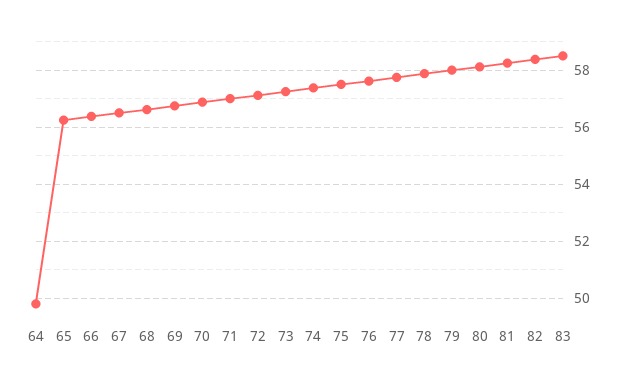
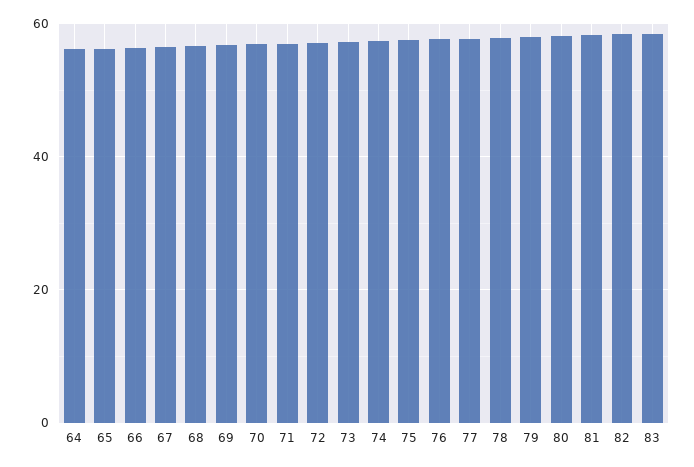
64: 49.75 -> 56

